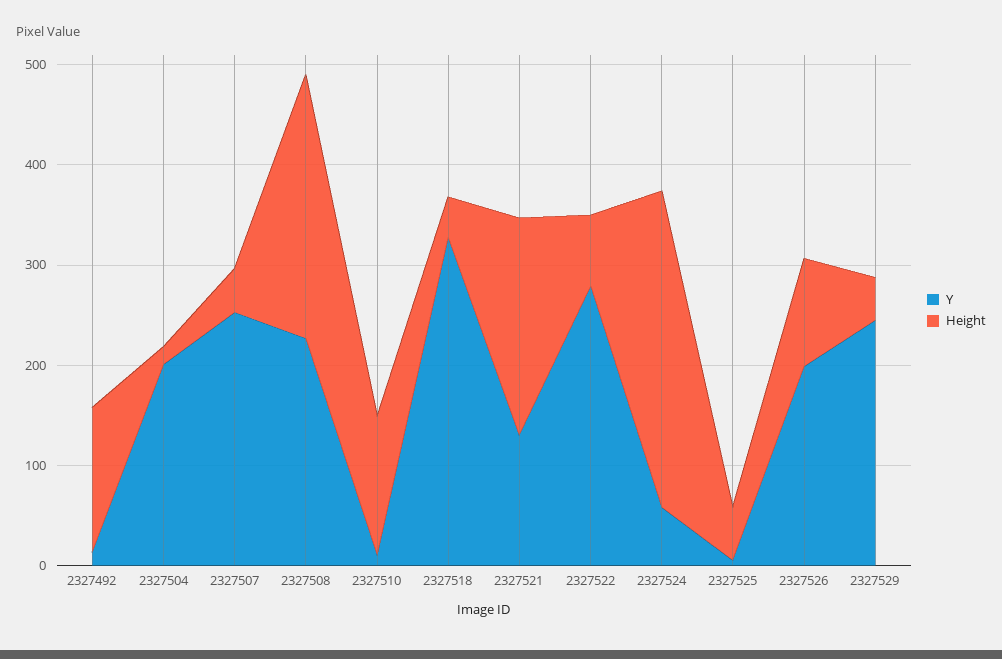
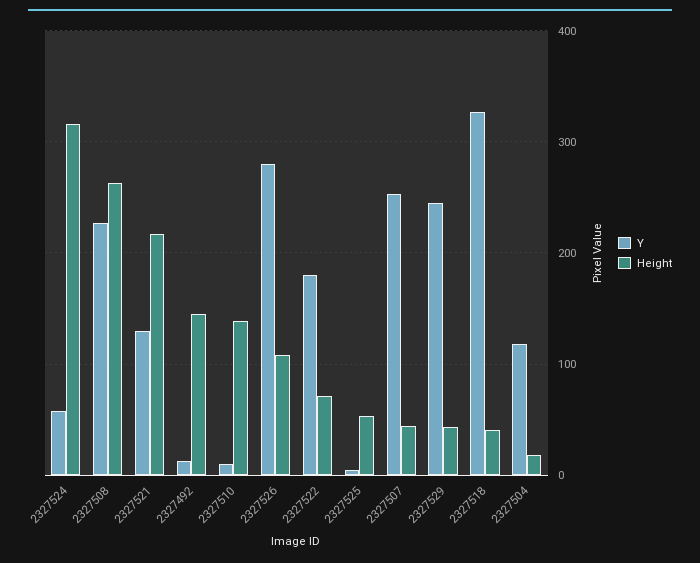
Y, 2327504: 200 -> 120
Y, 2327522: 280 -> 180
Y, 2327526: 200 -> 280

